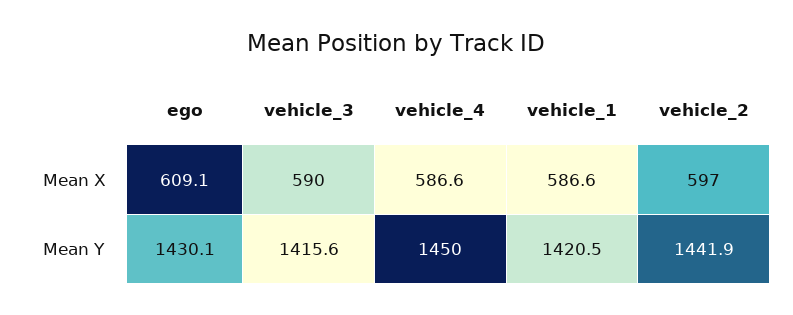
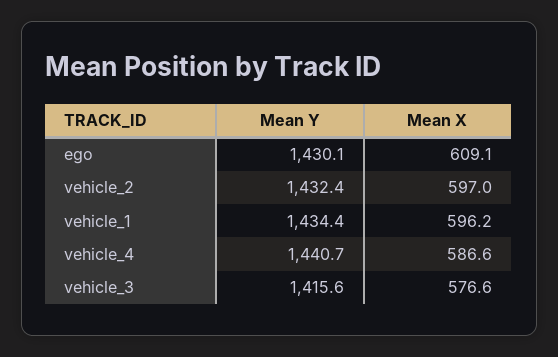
vehicle_3, Mean X: 590 -> 576.6
vehicle_1, Mean X: 586.6 -> 596.2
vehicle_4, Mean Y: 1450 -> 1440.7
vehicle_1, Mean Y: 1420.5 -> 1434.4
vehicle_2, Mean Y: 1441.9 -> 1432.4

